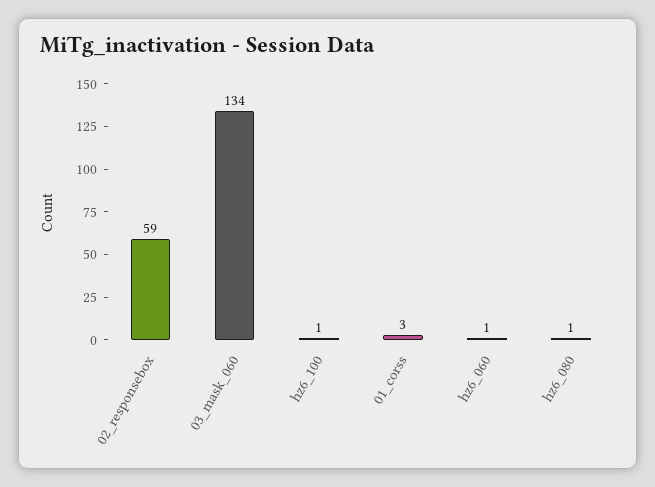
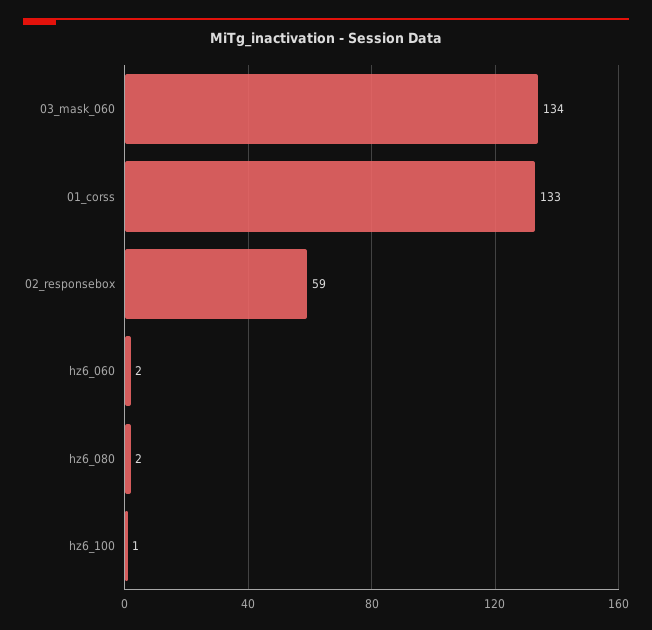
01_corss: 3 -> 133
hz6_060: 1 -> 2
hz6_080: 1 -> 2

